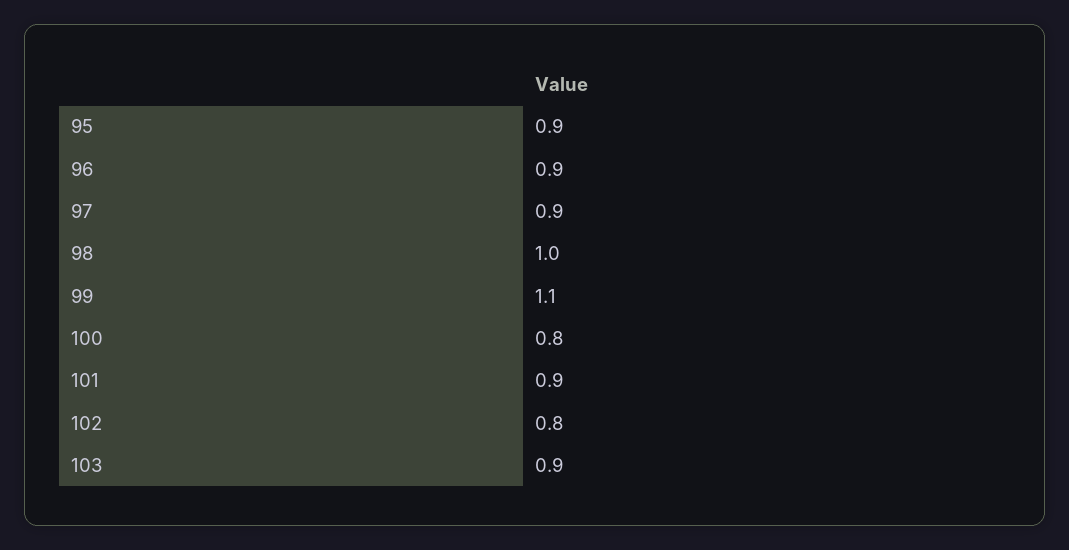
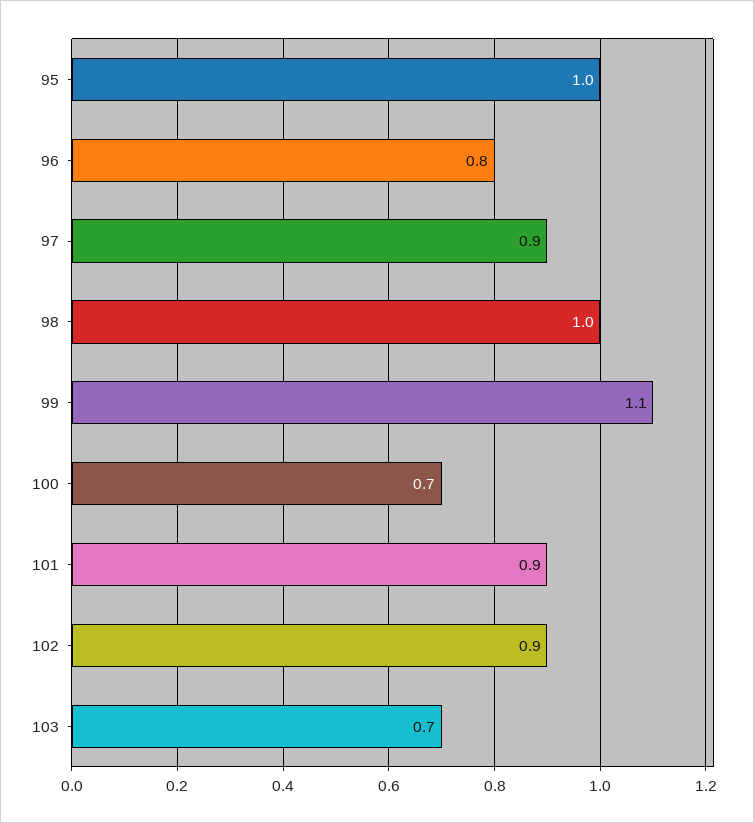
95: 0.9 -> 1
96: 0.9 -> 0.8
100: 0.8 -> 0.7
102: 0.8 -> 0.9
103: 0.9 -> 0.7

